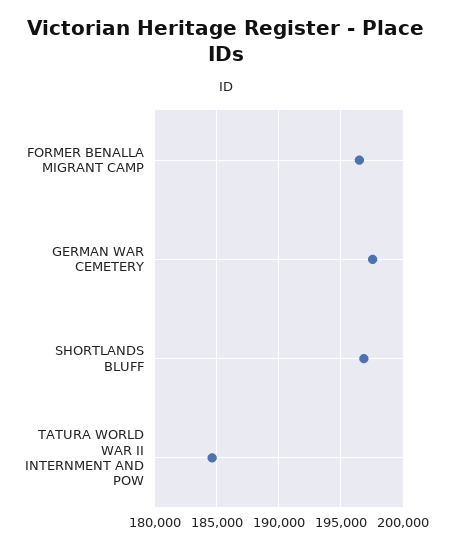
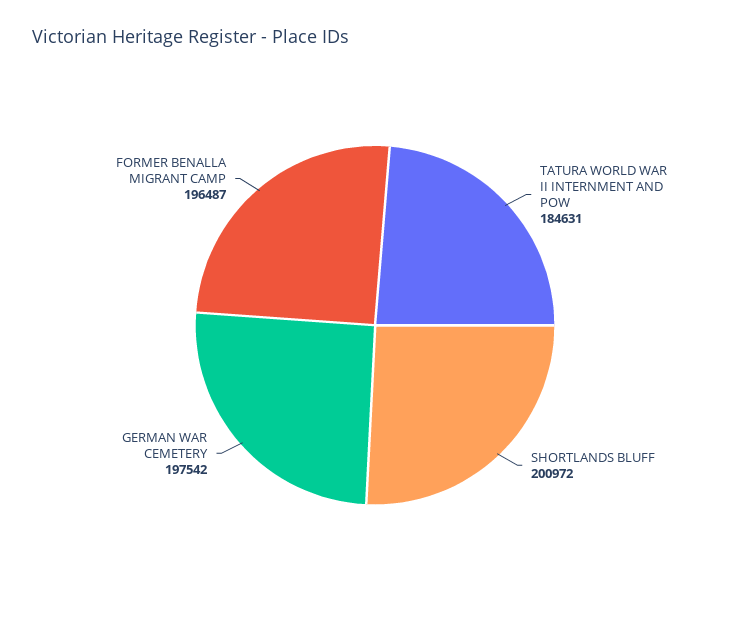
SHORTLANDS BLUFF: 197000 -> 200972

